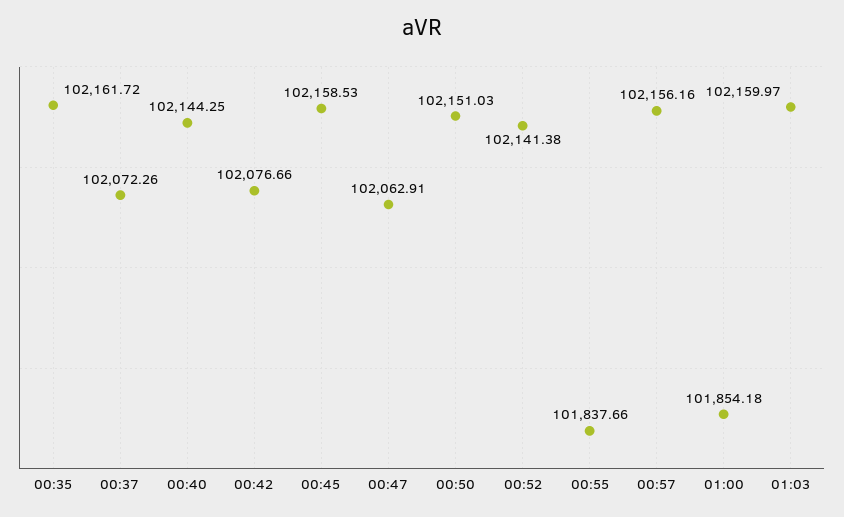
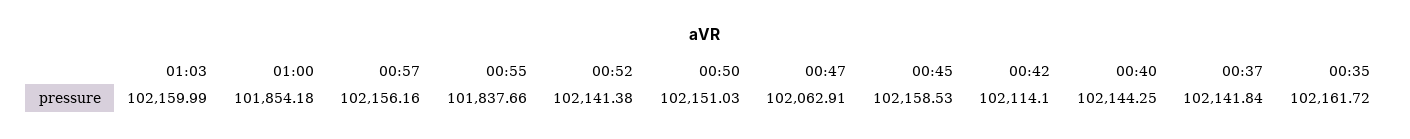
00:37: 102072.26 -> 102141.84
00:42: 102076.66 -> 102114.1
01:03: 102159.97 -> 102159.99

